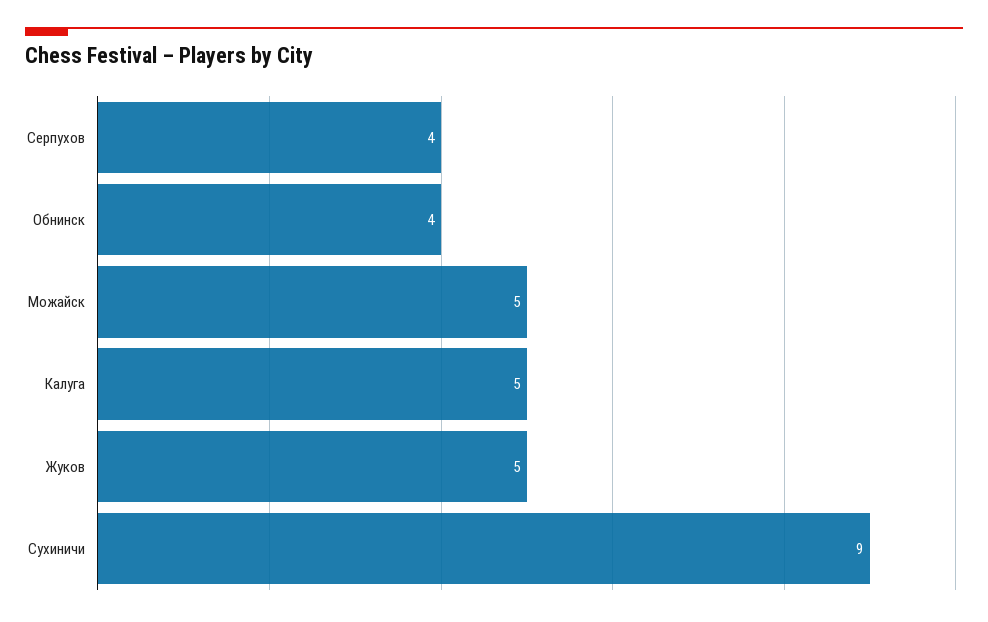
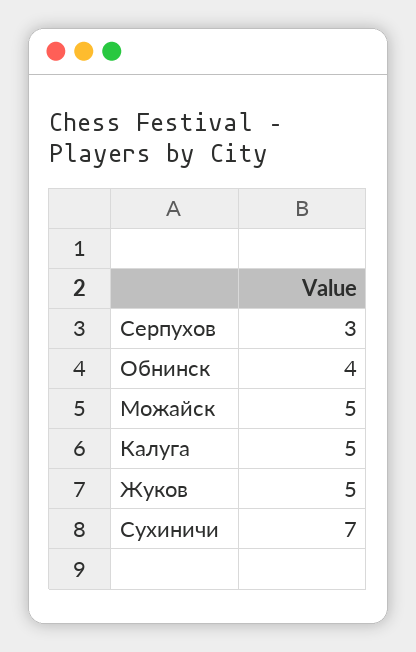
Серпухов: 4 -> 3
Сухиничи: 9 -> 7

